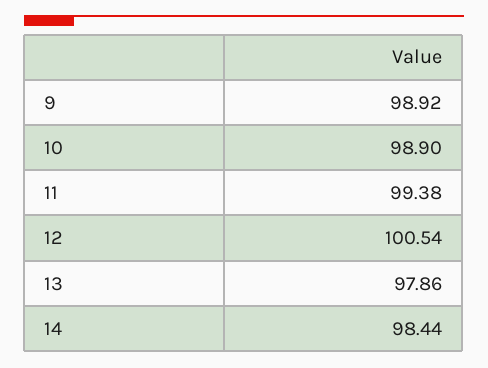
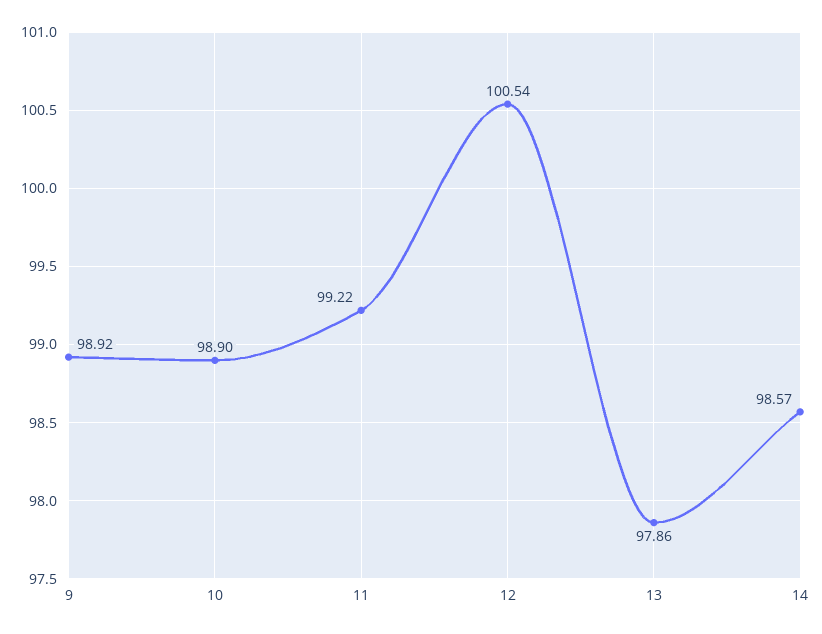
11: 99.38 -> 99.22
14: 98.44 -> 98.57

